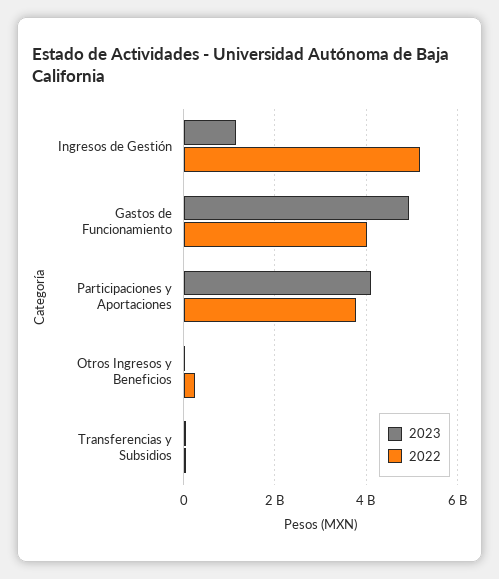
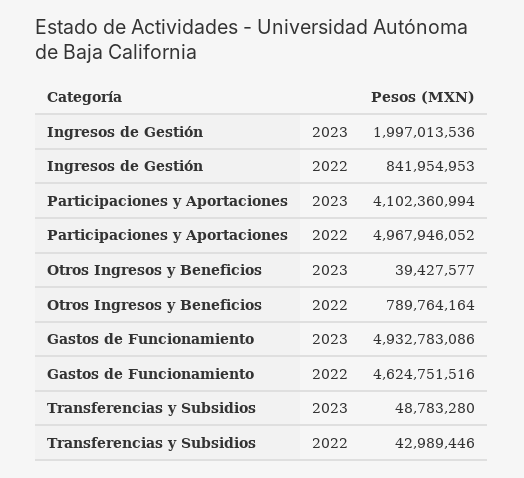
2023, Ingresos de Gestión: 1200000000 -> 1997013536
2022, Ingresos de Gestión: 5200000000 -> 841954953
2022, Gastos de Funcionamiento: 4000000000 -> 4624751516
2022, Participaciones y Aportaciones: 3800000000 -> 4967946052
2022, Otros Ingresos y Beneficios: 200000000 -> 789764164

